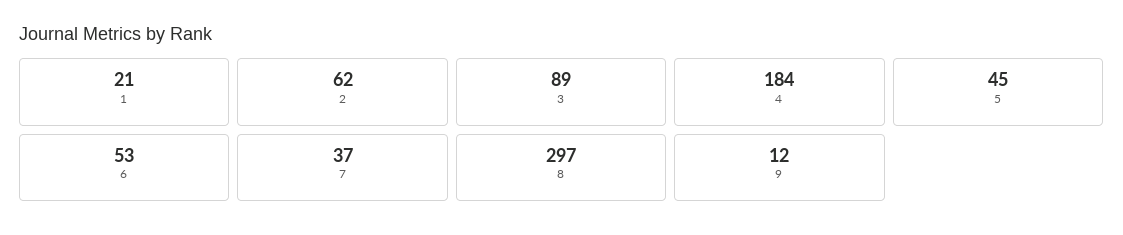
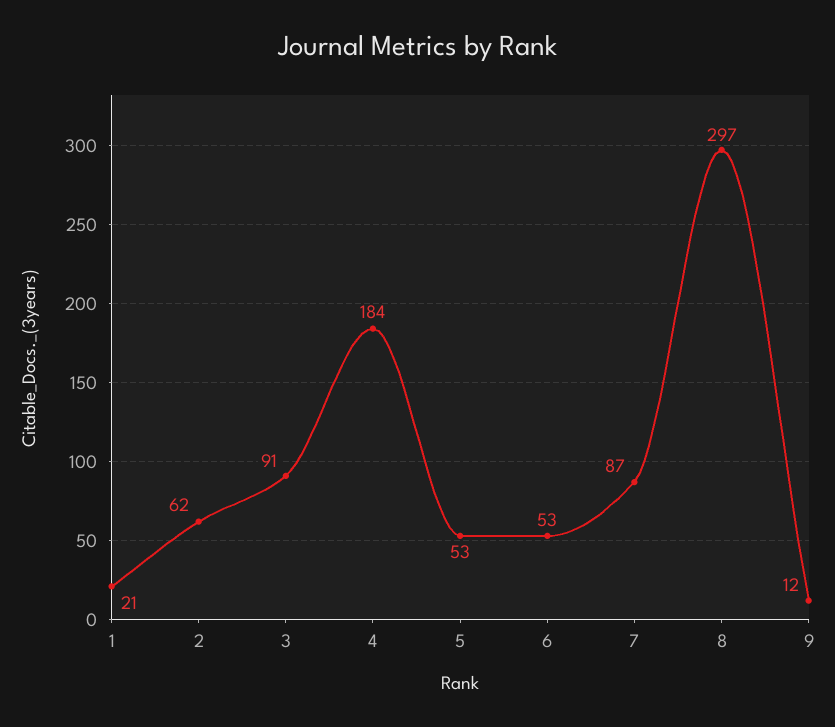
3: 89 -> 91
5: 45 -> 53
7: 37 -> 87

